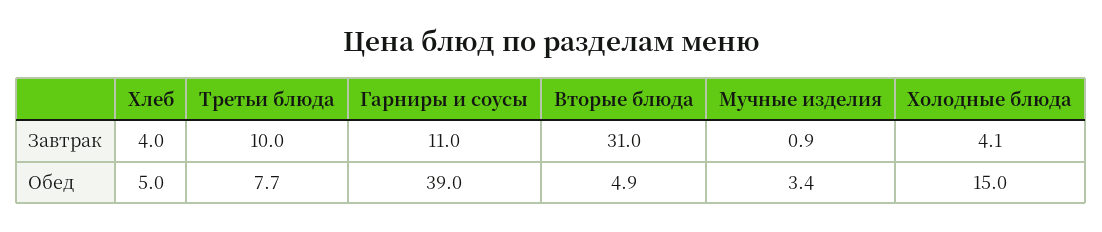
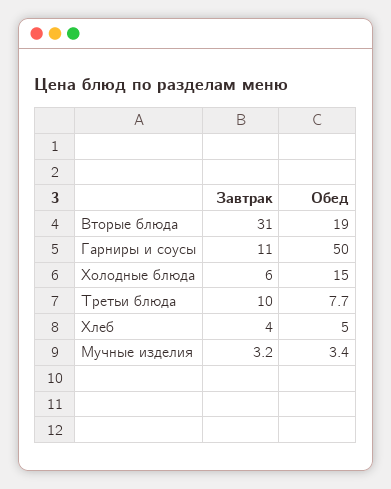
Мучные изделия, Завтрак: 0.9 -> 3.2
Холодные блюда, Завтрак: 4.1 -> 6
Гарниры и соусы, Обед: 39 -> 50
Вторые блюда, Обед: 4.9 -> 19

